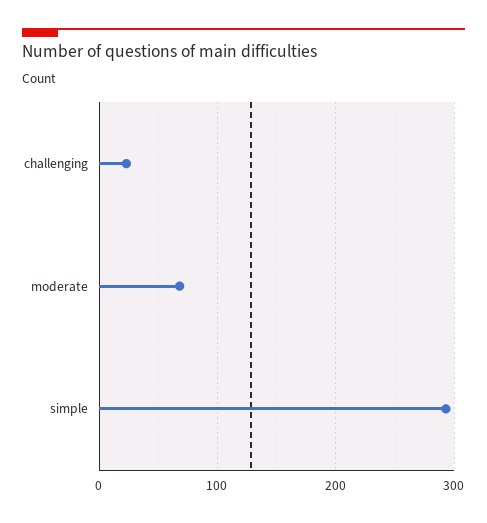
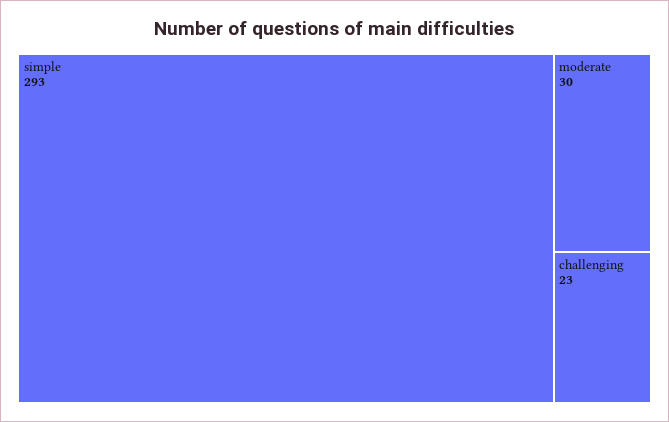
moderate: 70 -> 30

